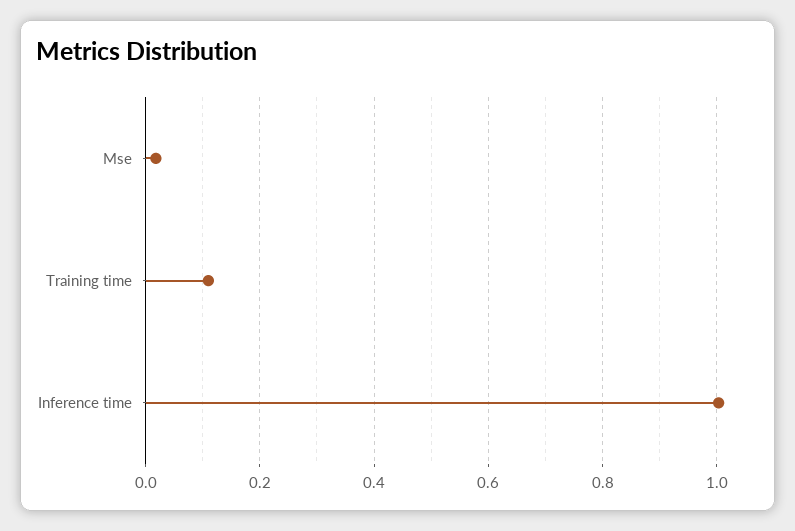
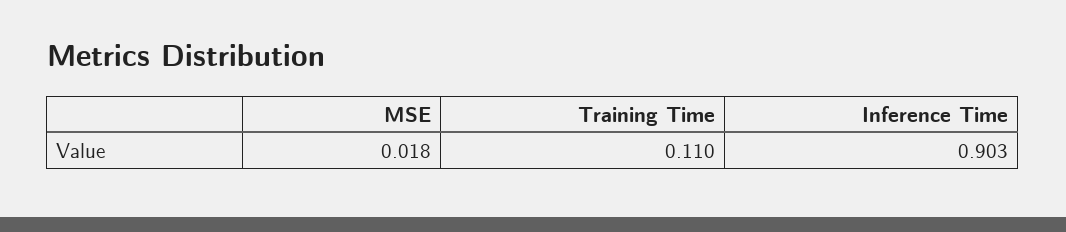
Inference time: 1 -> 0.903

